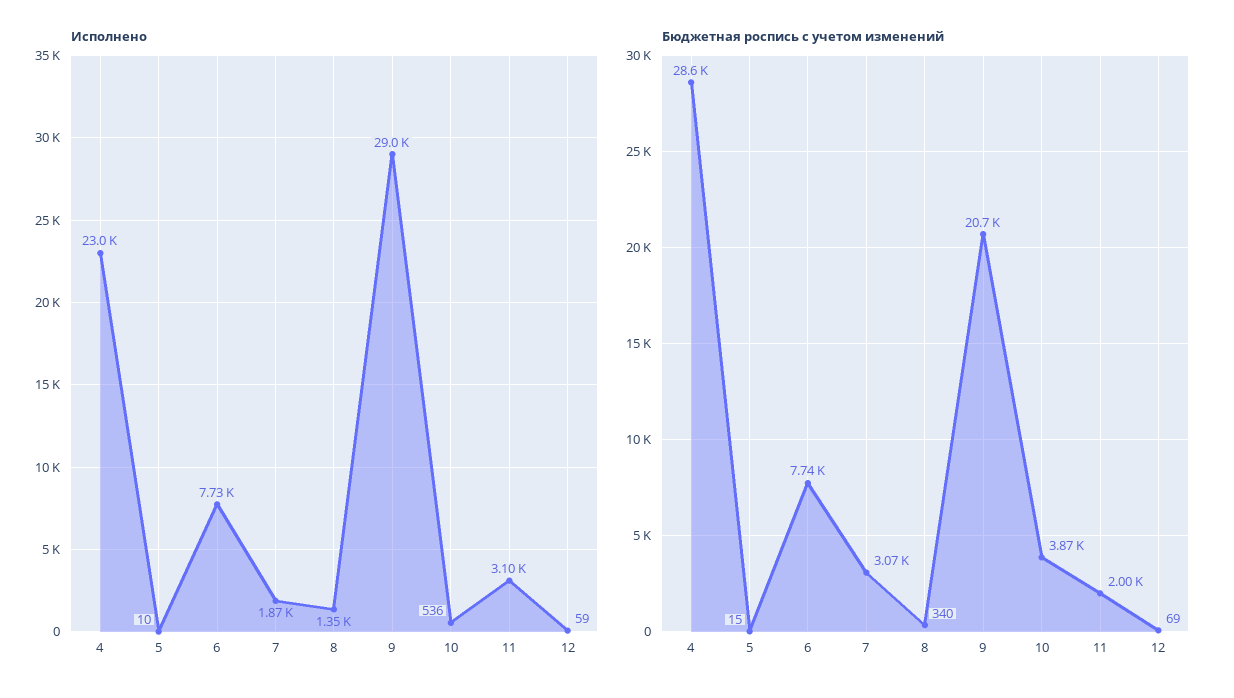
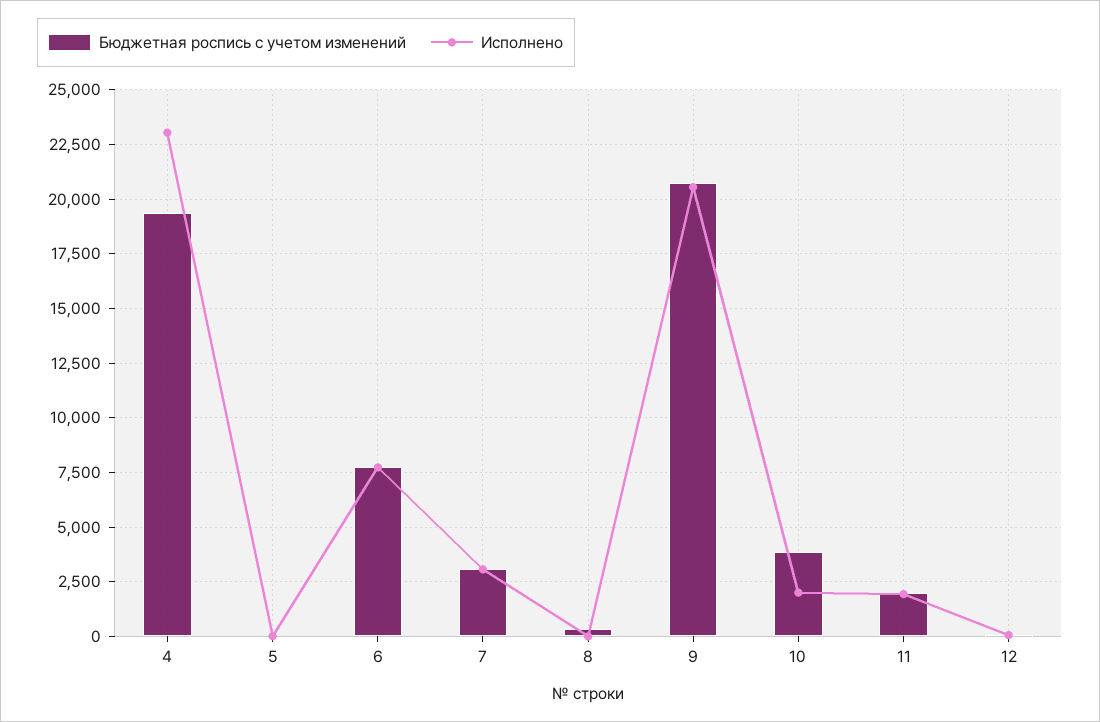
Исполнено, 7: 1870 -> 3000
Исполнено, 8: 1350 -> 0
Исполнено, 9: 29000 -> 20500
Исполнено, 10: 536 -> 2000
Исполнено, 11: 3100 -> 2000
Бюджетная роспись с учетом изменений, 4: 28600 -> 19500

